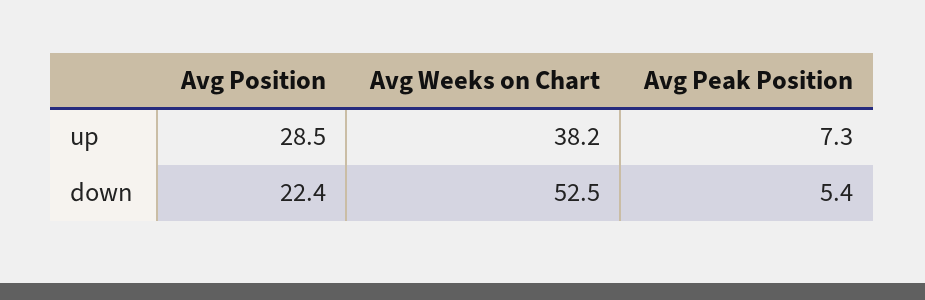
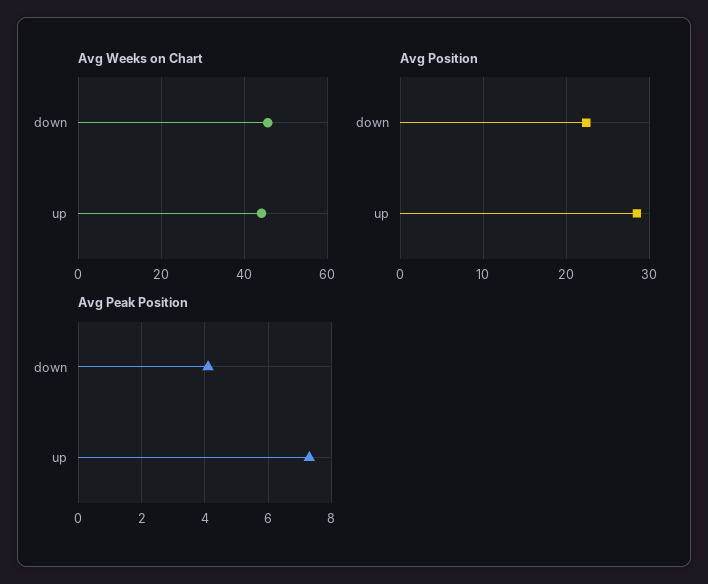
Avg Weeks on Chart, up: 38.2 -> 44
Avg Weeks on Chart, down: 52.5 -> 46
Avg Peak Position, down: 5.4 -> 4

